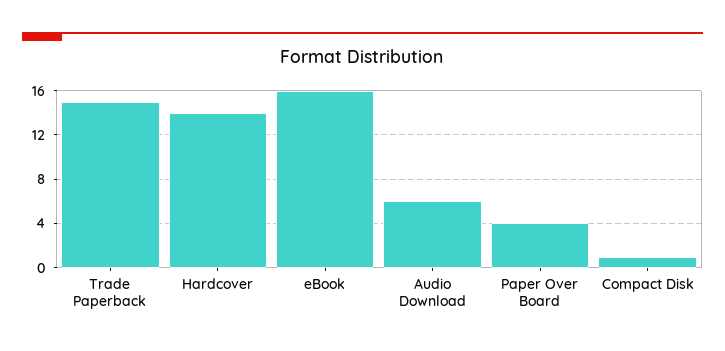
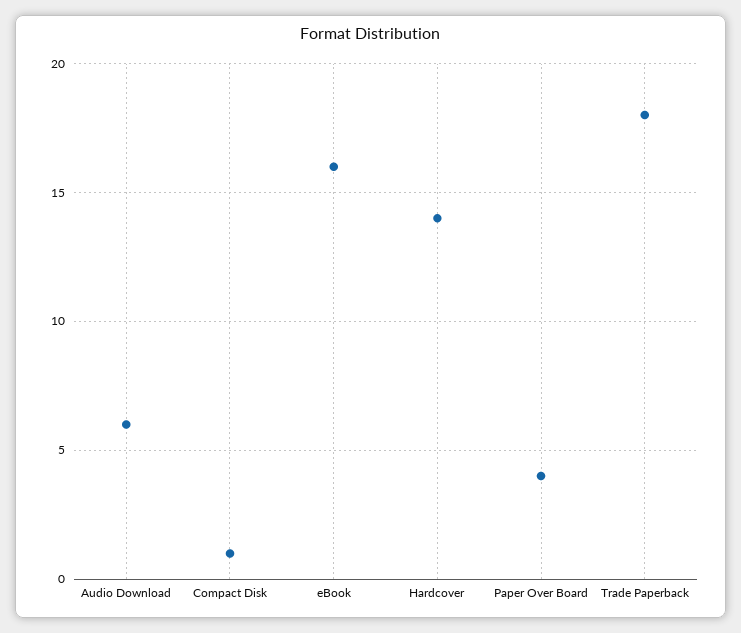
Trade Paperback: 15 -> 18

